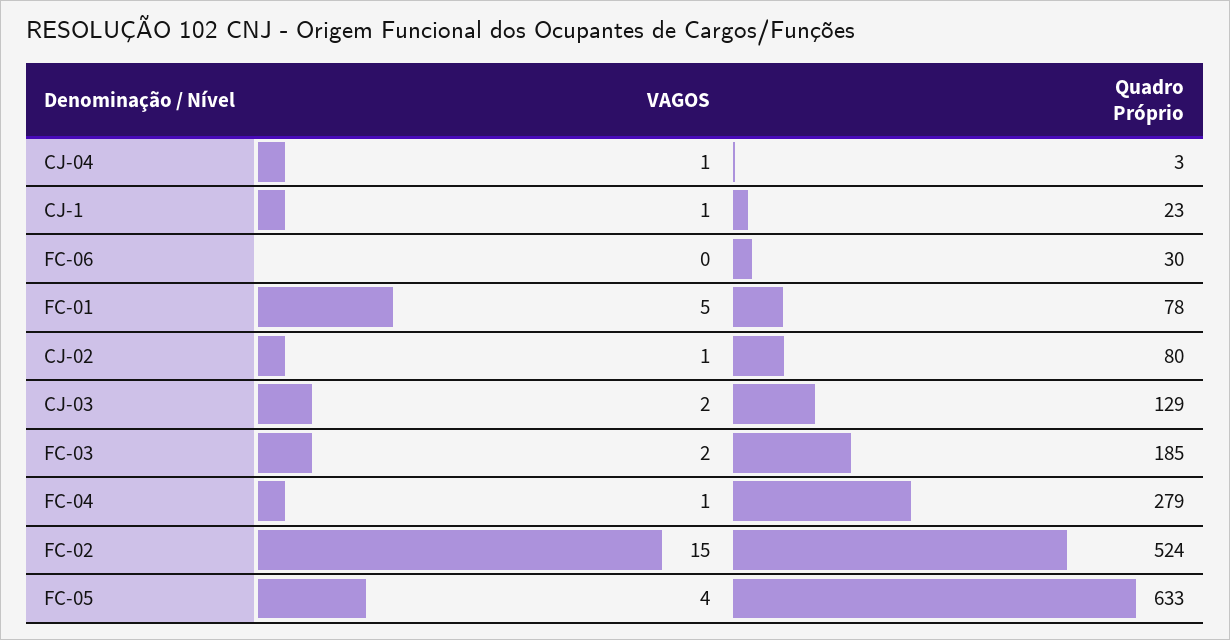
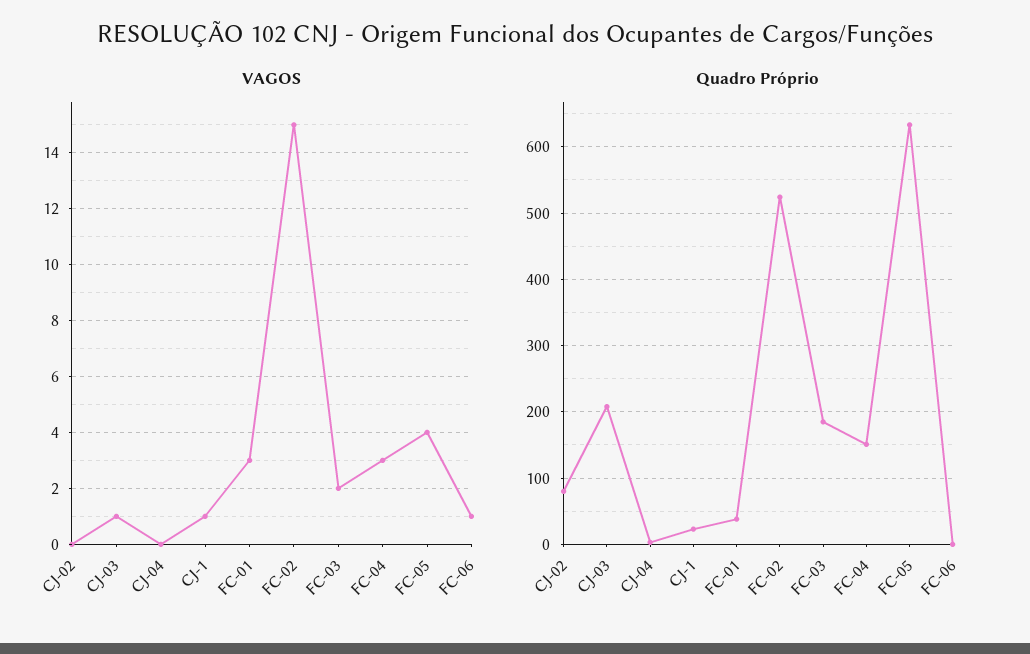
VAGOS, CJ-04: 1 -> 0
VAGOS, FC-06: 0 -> 1
Quadro Próprio, FC-06: 30 -> 0
VAGOS, FC-01: 5 -> 3
Quadro Próprio, FC-01: 78 -> 40
VAGOS, CJ-02: 1 -> 0
VAGOS, CJ-03: 2 -> 1
Quadro Próprio, CJ-03: 129 -> 210
VAGOS, FC-04: 1 -> 3
Quadro Próprio, FC-04: 279 -> 150

